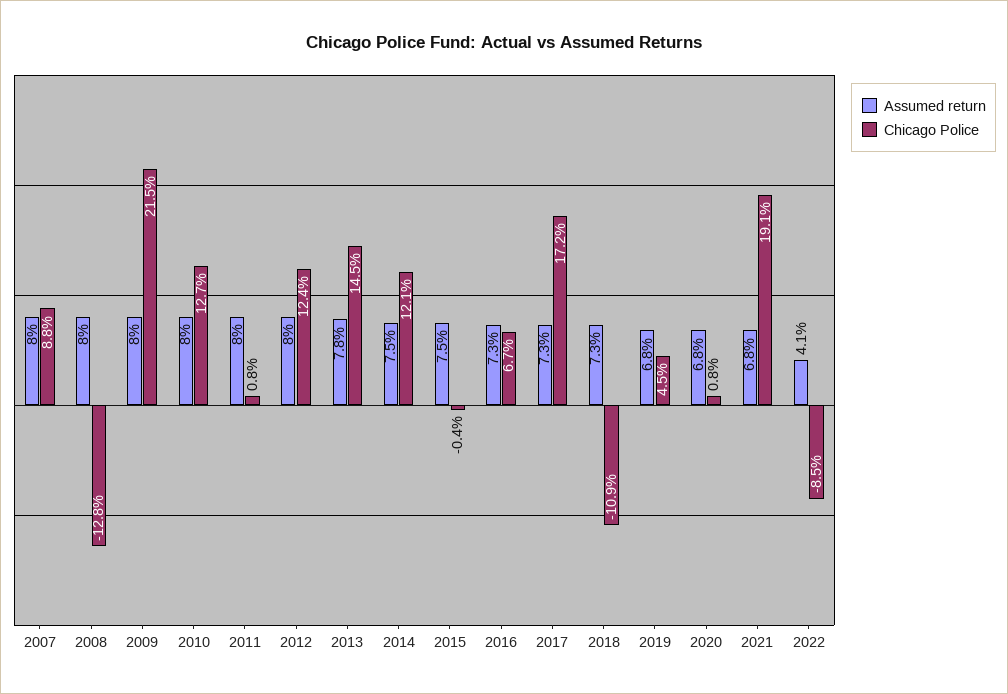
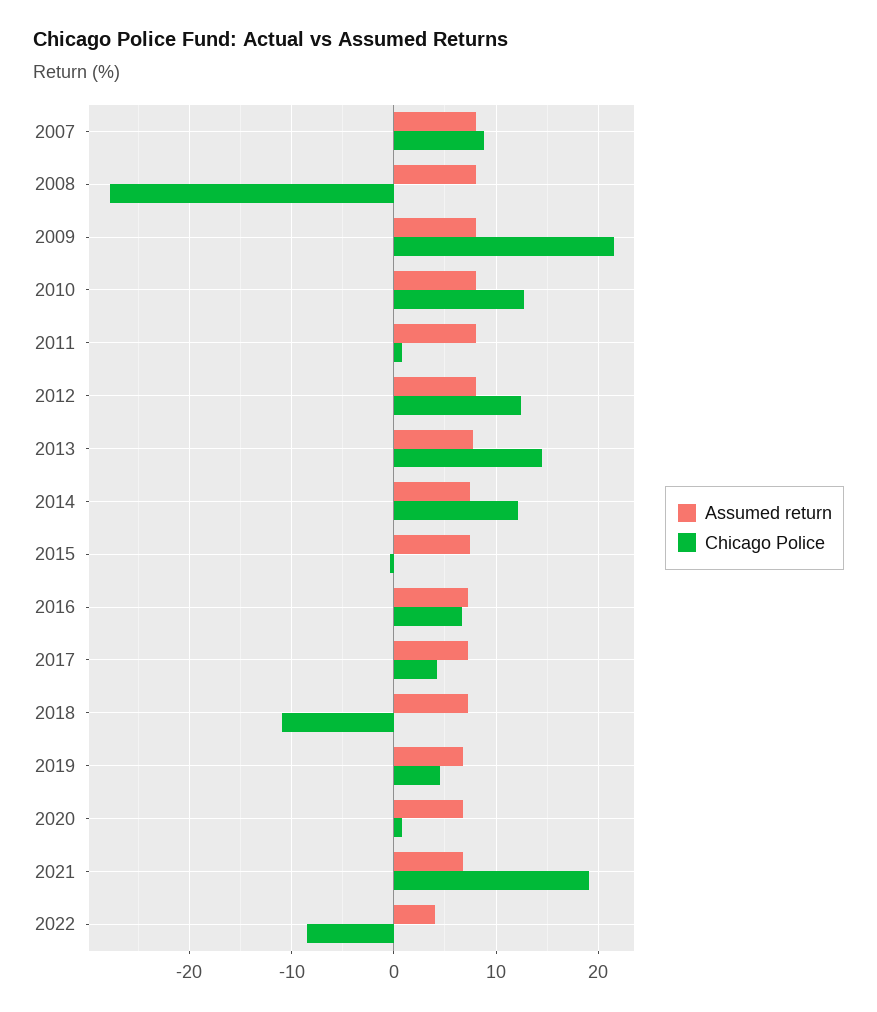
Chicago Police, 2008: -12.8 -> -28
Chicago Police, 2017: 17.2 -> 4

